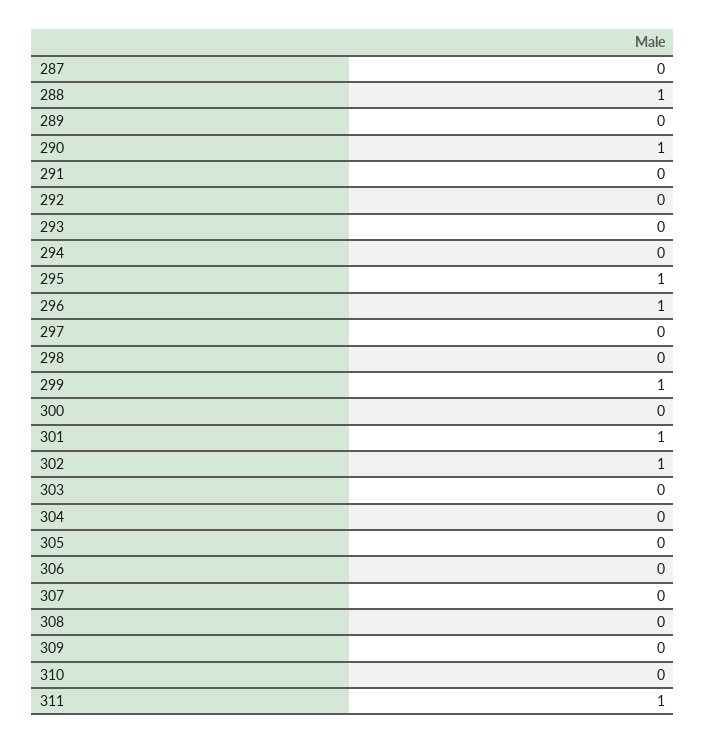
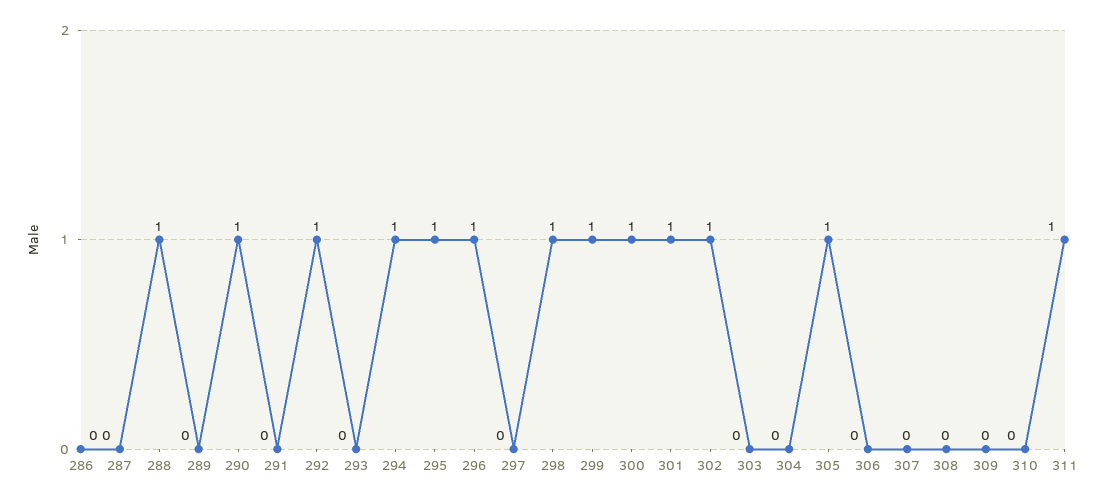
292: 0 -> 1
294: 0 -> 1
298: 0 -> 1
300: 0 -> 1
305: 0 -> 1
286: none -> 0

